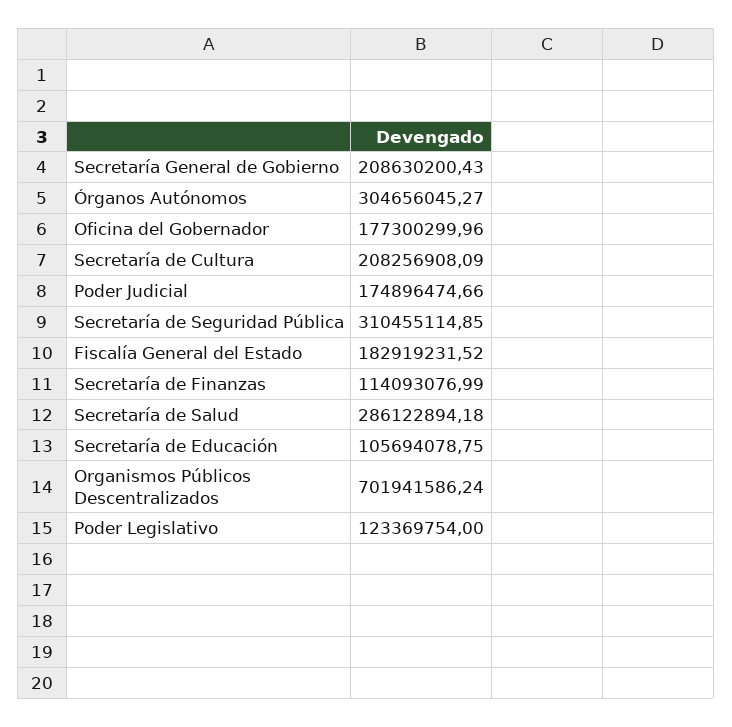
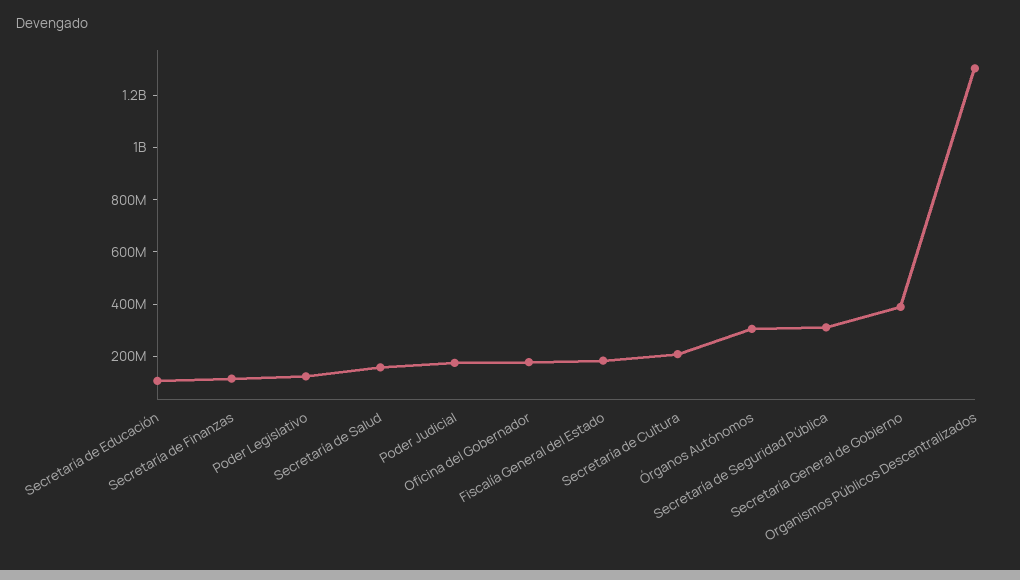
Secretaría General de Gobierno: 208630200.43 -> 400000000
Secretaría de Salud: 286122894.18 -> 150000000
Organismos Públicos Descentralizados: 701941586.24 -> 1300000000

